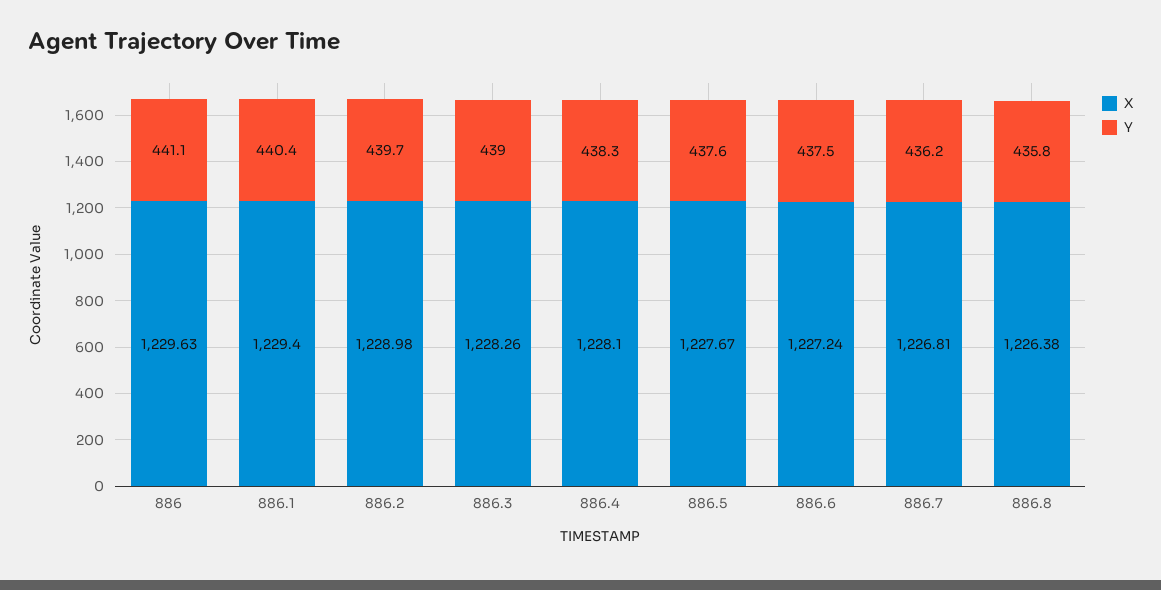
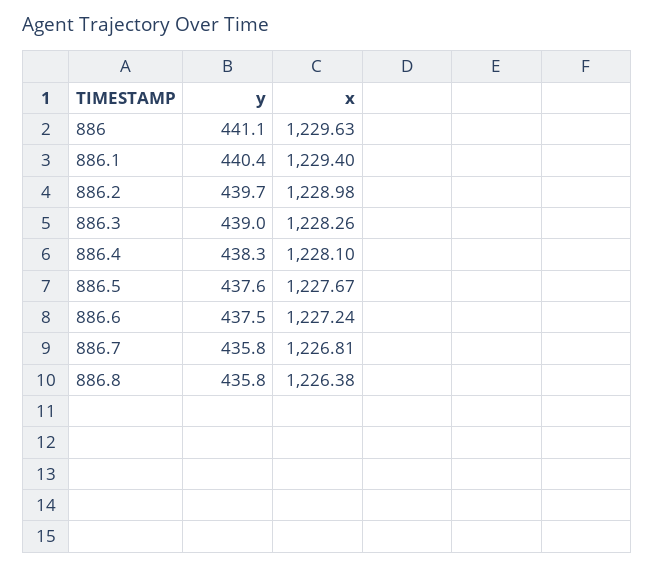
Y, 886.7: 436.2 -> 435.8

